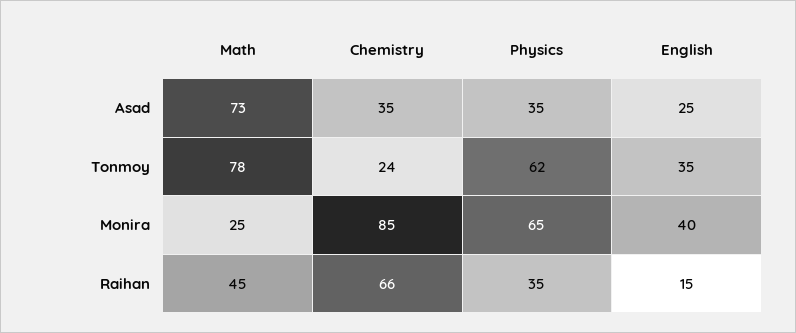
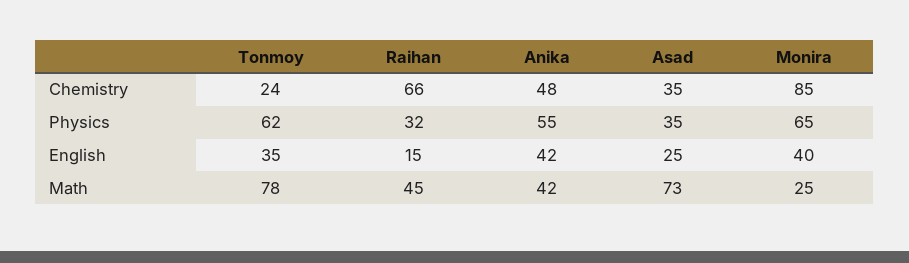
Physics, Raihan: 35 -> 32
Chemistry, Anika: none -> 48
Physics, Anika: none -> 55
English, Anika: none -> 42
Math, Anika: none -> 42

